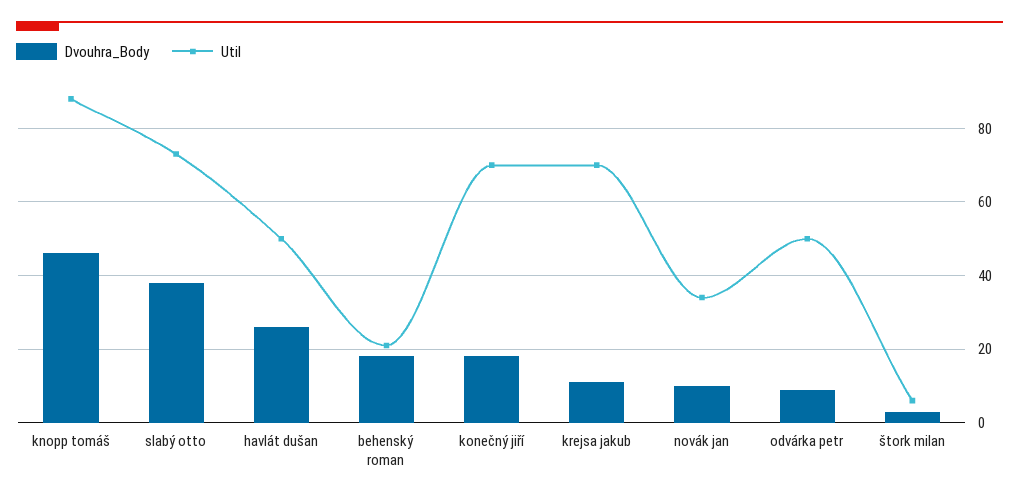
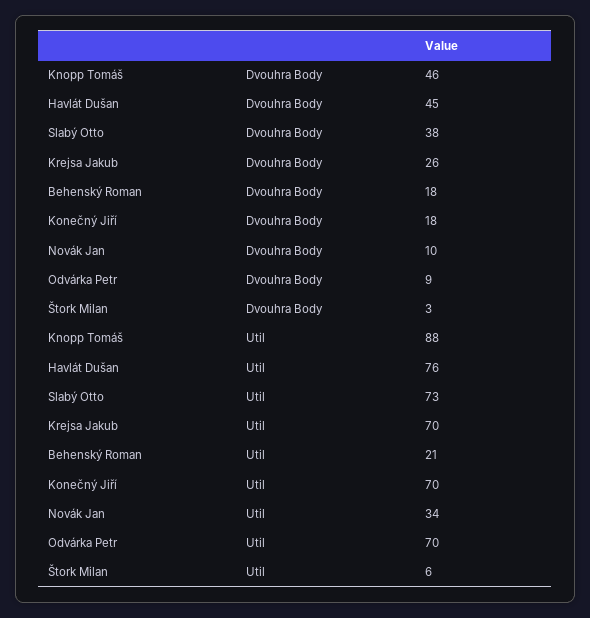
Dvouhra_Body, havlát dušan: 25 -> 45
Util, havlát dušan: 50 -> 76
Dvouhra_Body, krejsa jakub: 10 -> 26
Util, odvárka petr: 50 -> 70

